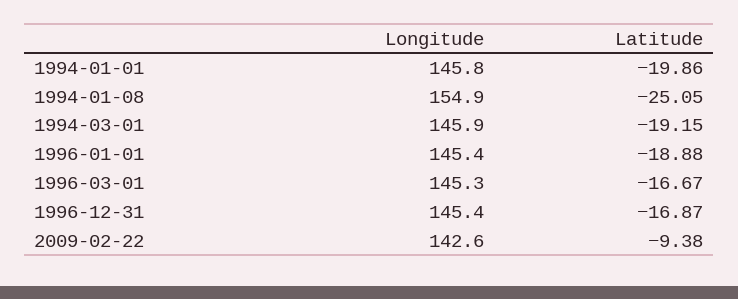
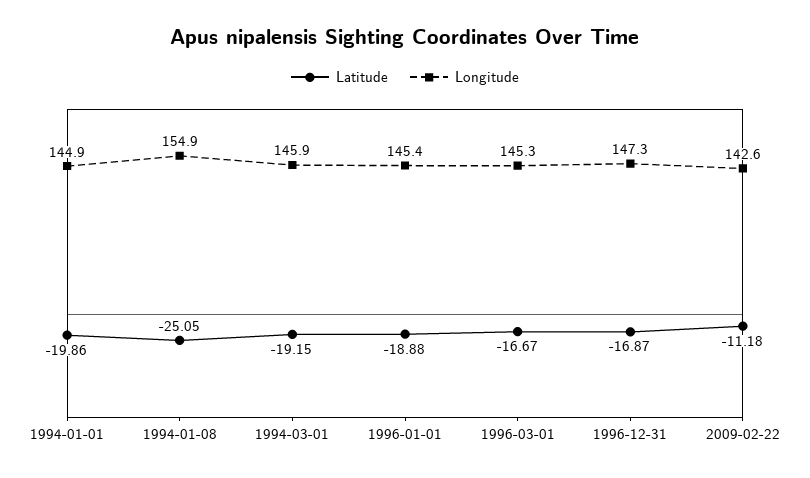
Longitude, 1994-01-01: 145.8 -> 144.9
Longitude, 1996-12-31: 145.4 -> 147.3
Latitude, 2009-02-22: -9.38 -> -11.18

